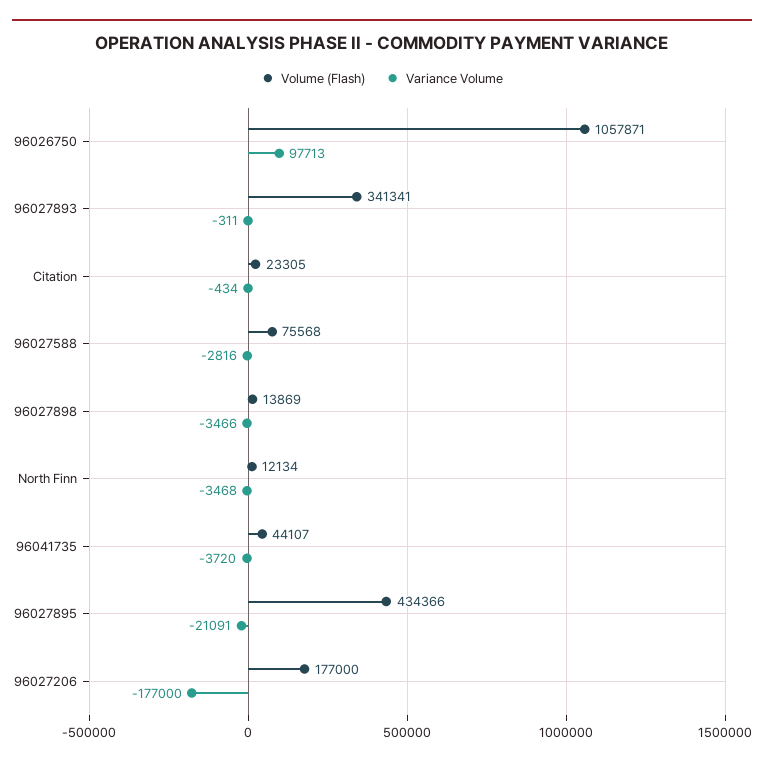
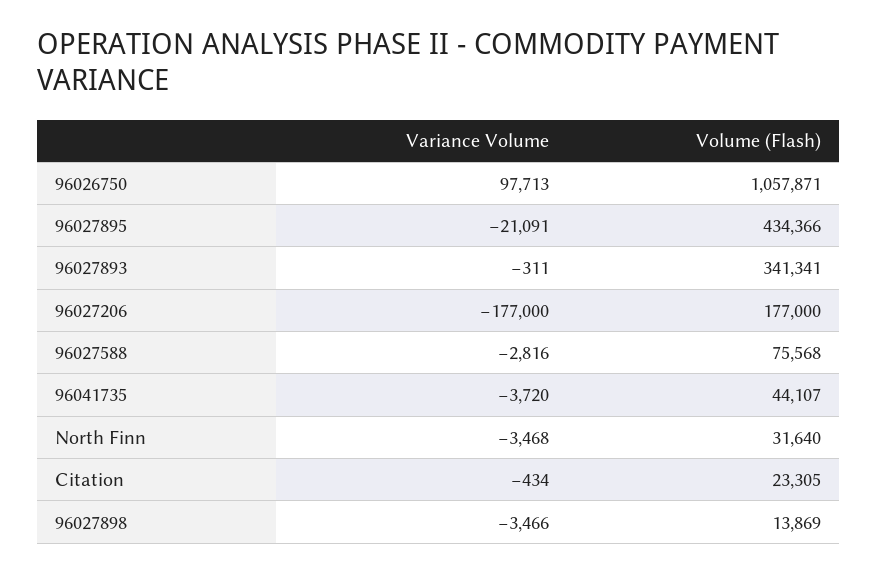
Volume (Flash), North Finn: 12134 -> 31640

